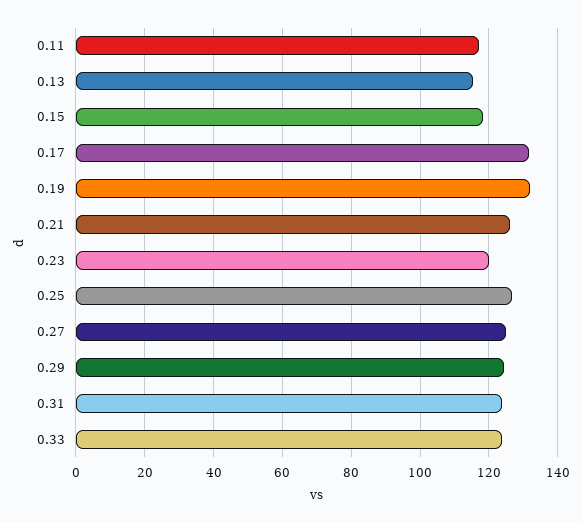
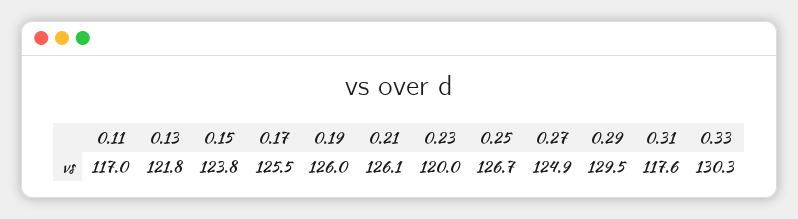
0.13: 116 -> 121.8
0.15: 118 -> 123.8
0.17: 132 -> 125.5
0.19: 132 -> 126
0.29: 124 -> 129.5
0.31: 124 -> 117.6
0.33: 124 -> 130.3

